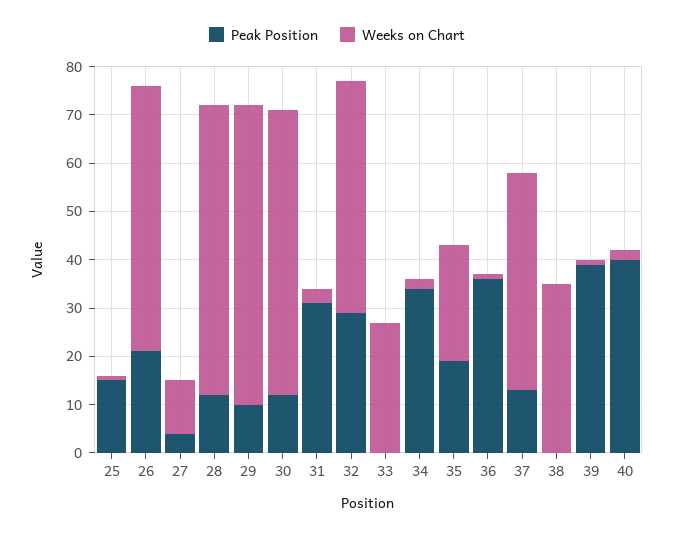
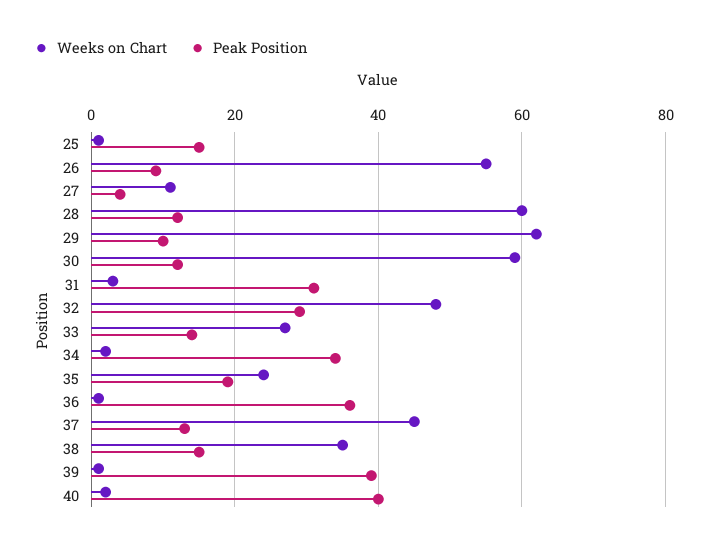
Peak Position, 26: 20 -> 10
Peak Position, 33: 0 -> 15
Peak Position, 38: 0 -> 15

